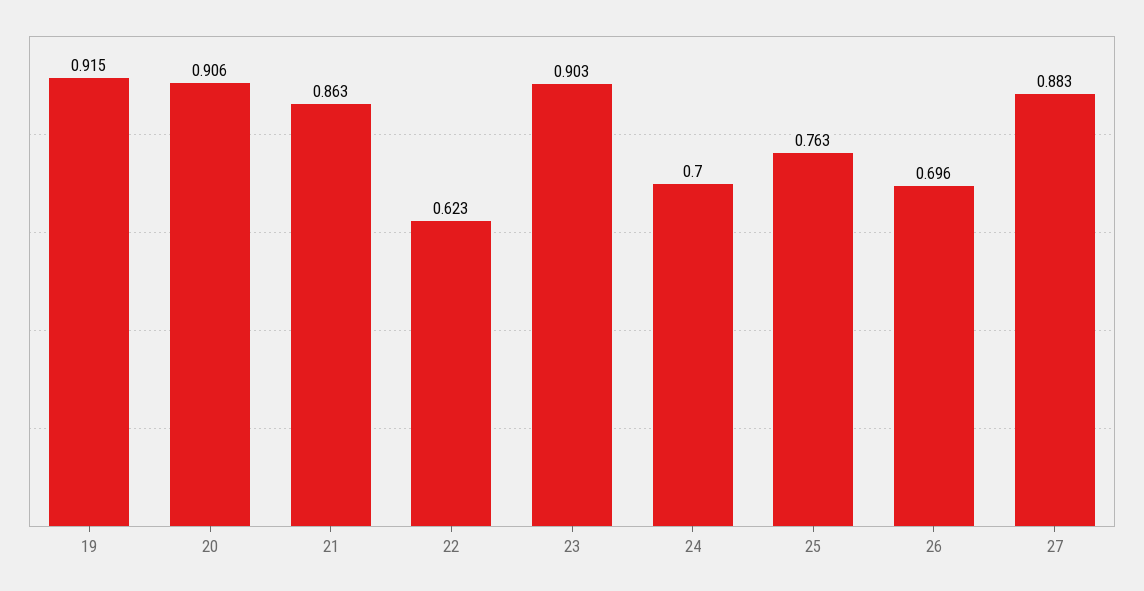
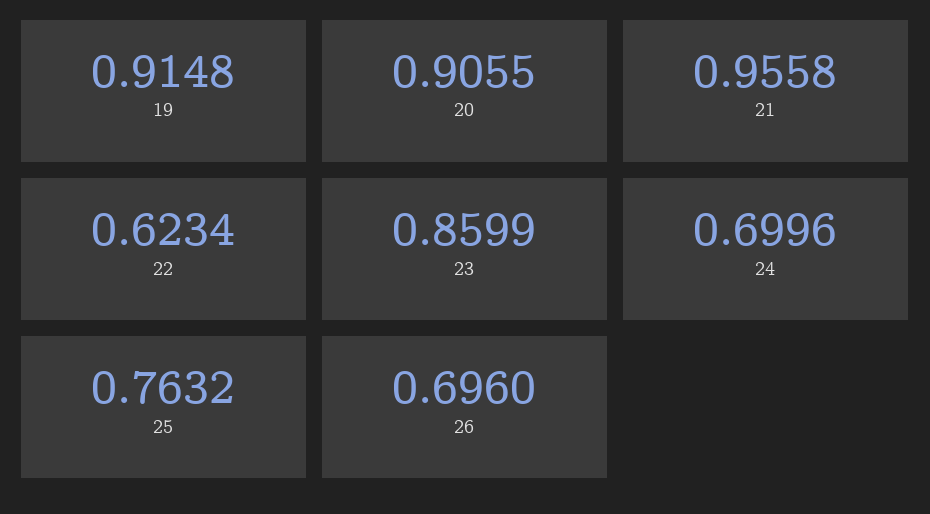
21: 0.863 -> 0.9558
23: 0.903 -> 0.8599
27: 0.883 -> none

